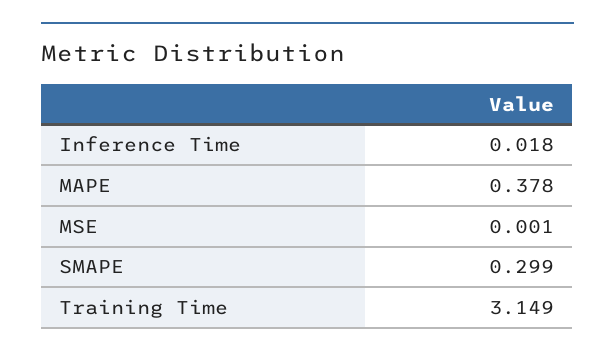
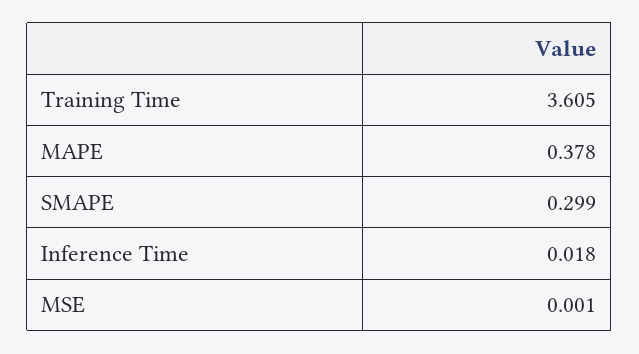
Training Time: 3.149 -> 3.605

